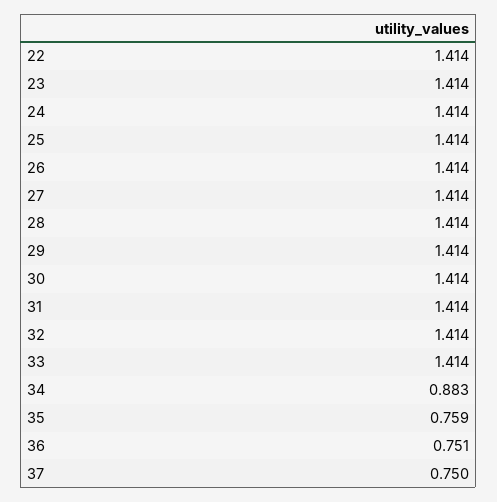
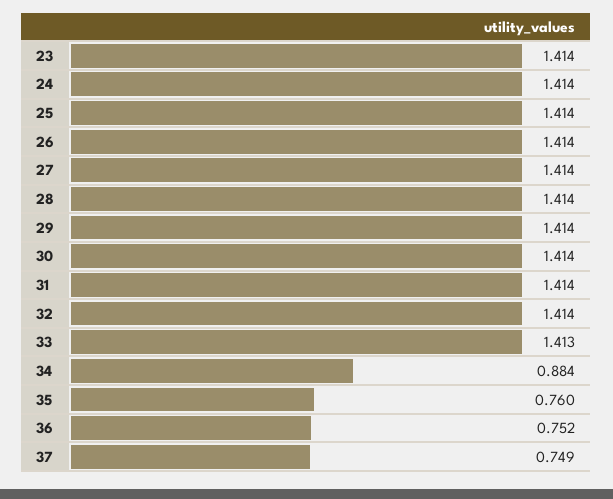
22: 1.414 -> none
33: 1.414 -> 1.413
34: 0.883 -> 0.884
35: 0.759 -> 0.76
36: 0.751 -> 0.752
37: 0.75 -> 0.749

